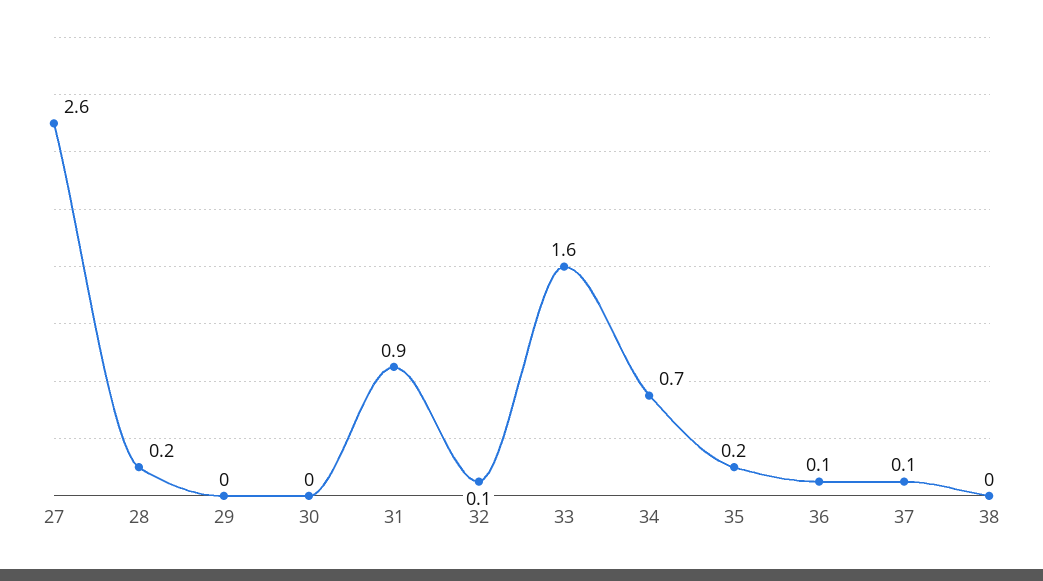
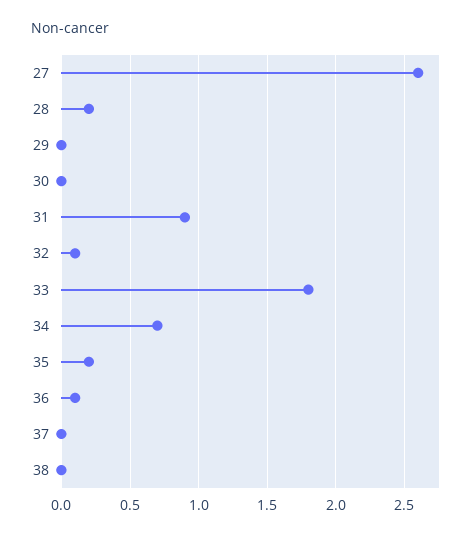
33: 1.6 -> 1.8
37: 0.1 -> 0

